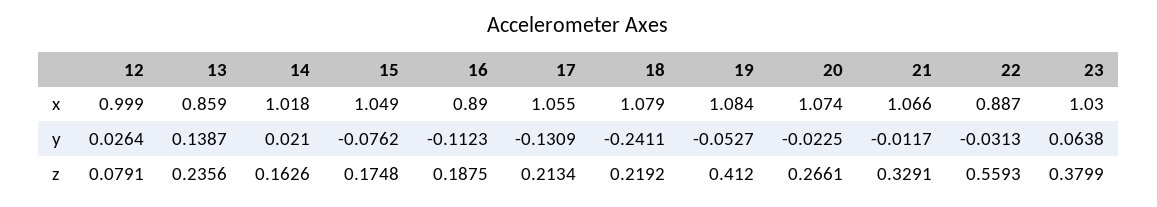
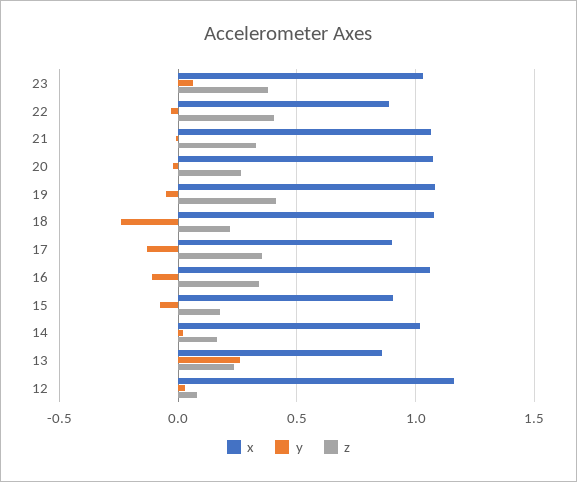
x, 12: 0.999 -> 1.15
x, 15: 1.049 -> 0.9
x, 16: 0.89 -> 1.05
x, 17: 1.055 -> 0.9
y, 13: 0.1387 -> 0.25
z, 16: 0.1875 -> 0.35
z, 17: 0.2134 -> 0.35
z, 22: 0.5593 -> 0.4

